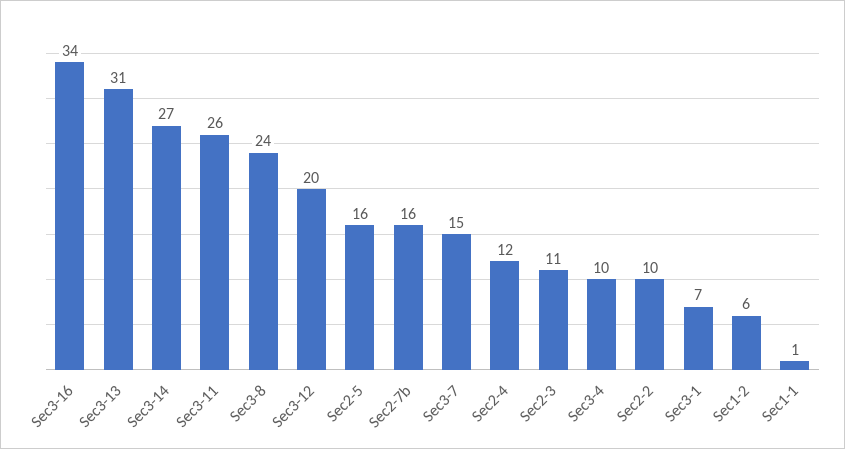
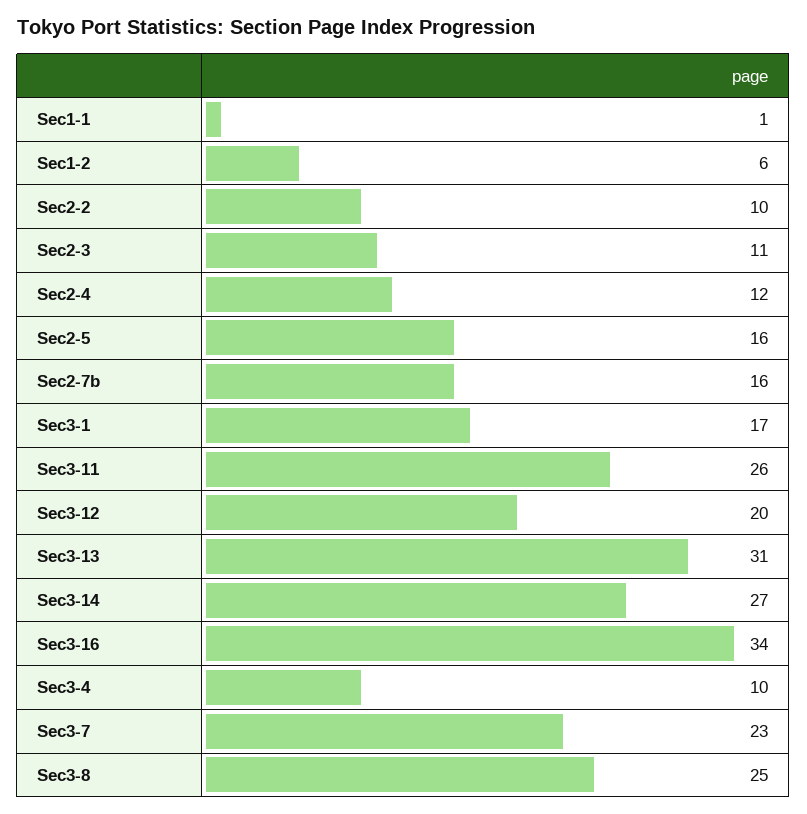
Sec3-8: 24 -> 25
Sec3-7: 15 -> 23
Sec3-1: 7 -> 17

